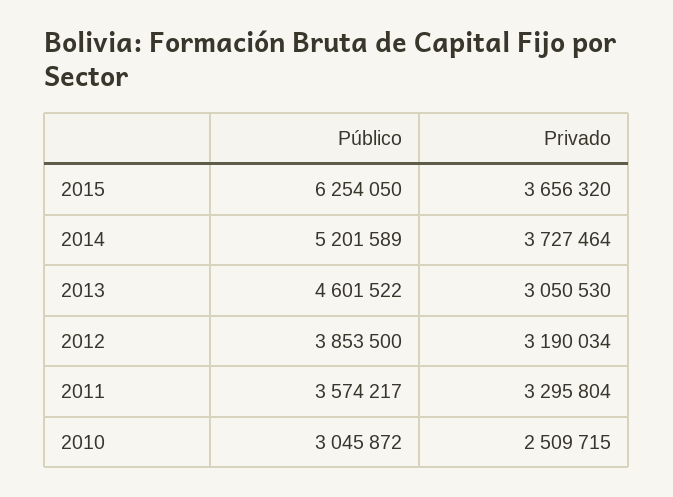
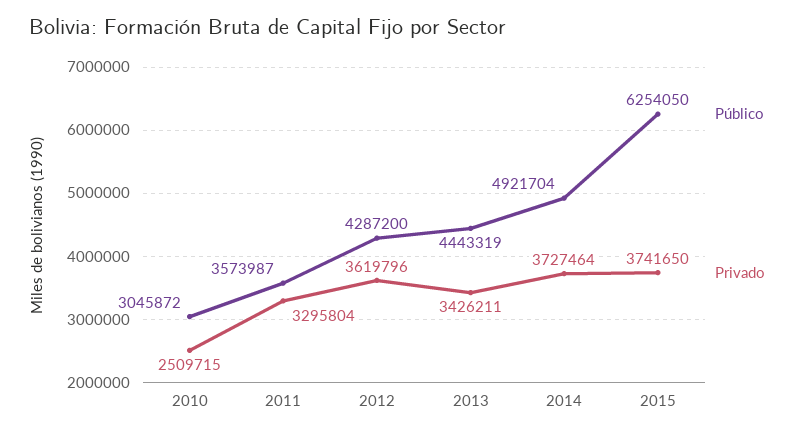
Privado, 2015: 3656320 -> 3741650
Público, 2014: 5201589 -> 4921704
Público, 2013: 4601522 -> 4443319
Privado, 2013: 3050530 -> 3426211
Público, 2012: 3853500 -> 4287200
Privado, 2012: 3190034 -> 3619796
Público, 2011: 3574217 -> 3573987

